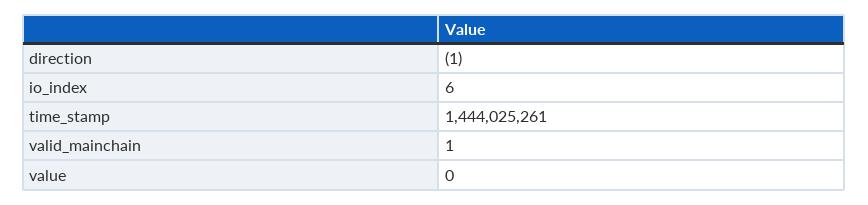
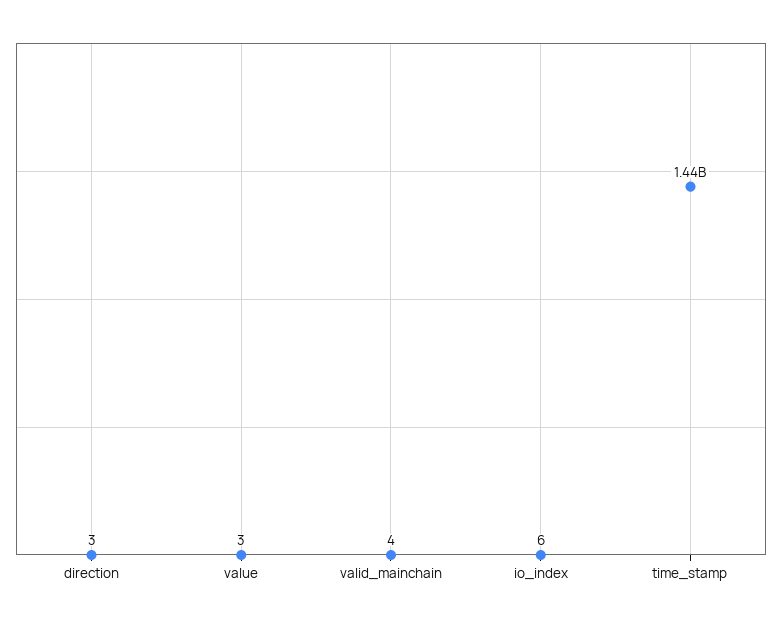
direction: -1 -> 3
valid_mainchain: 1 -> 4
value: 0 -> 3

